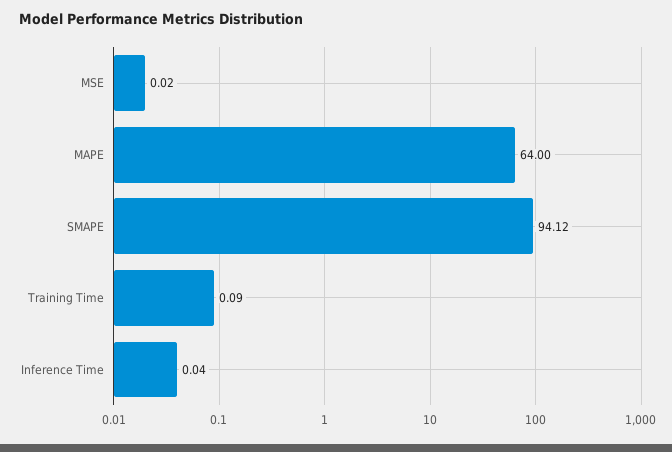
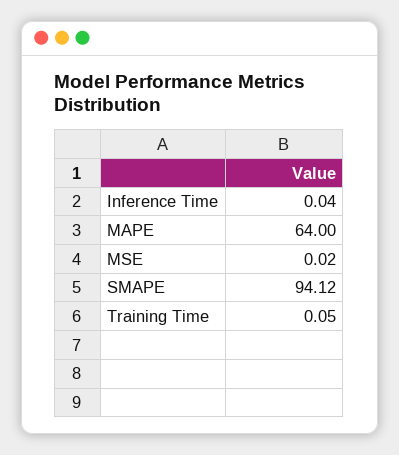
Training Time: 0.09 -> 0.05

